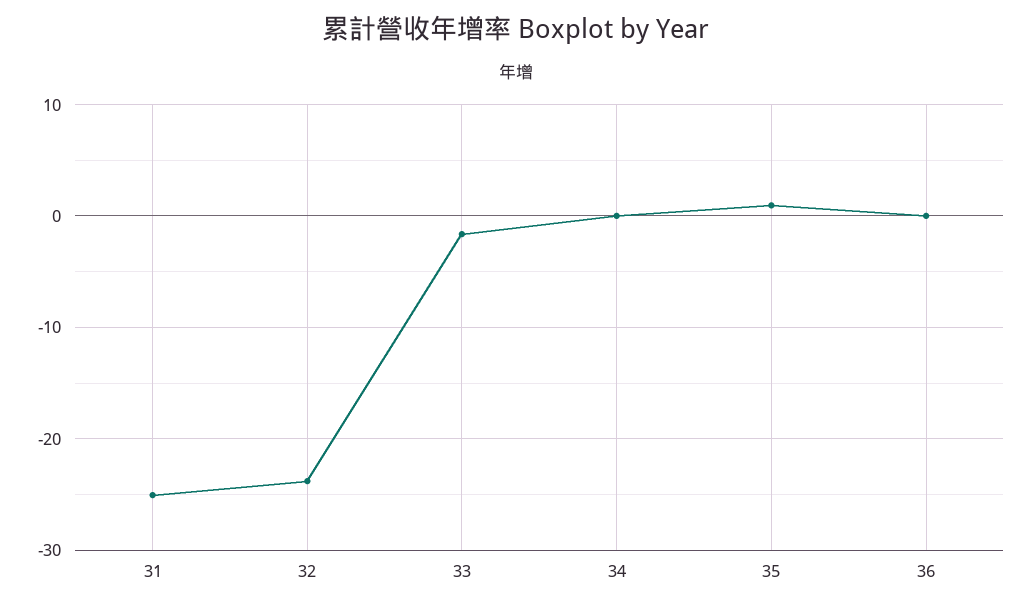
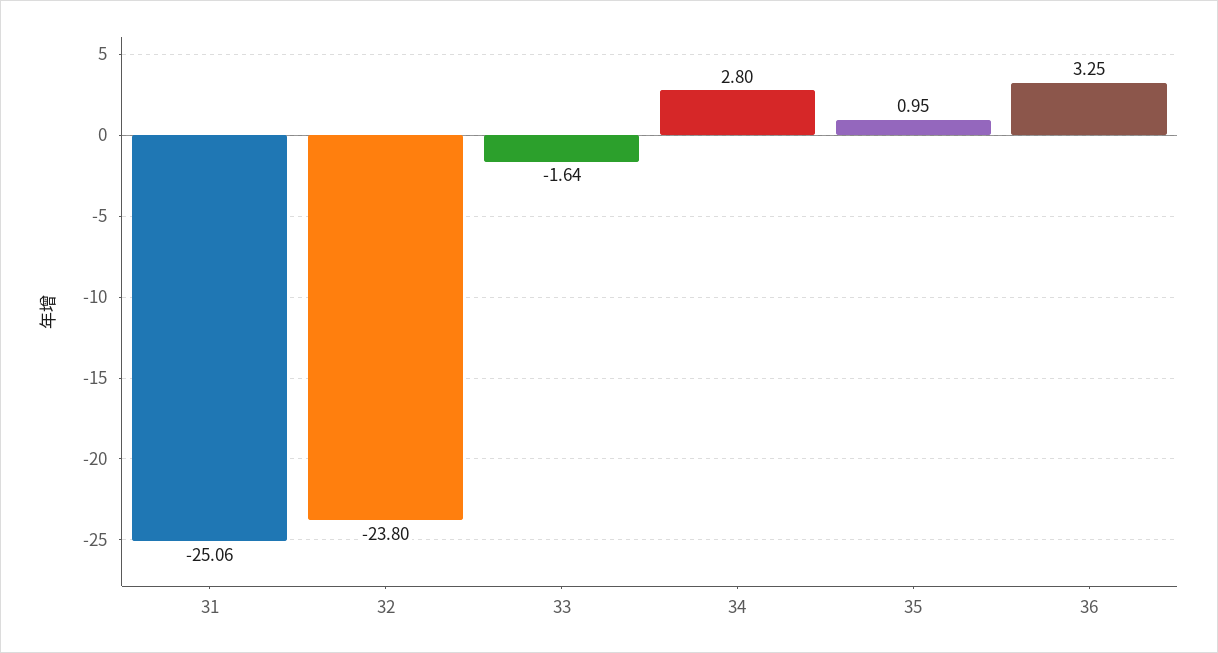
34: 0 -> 2.8
36: 0 -> 3.25

